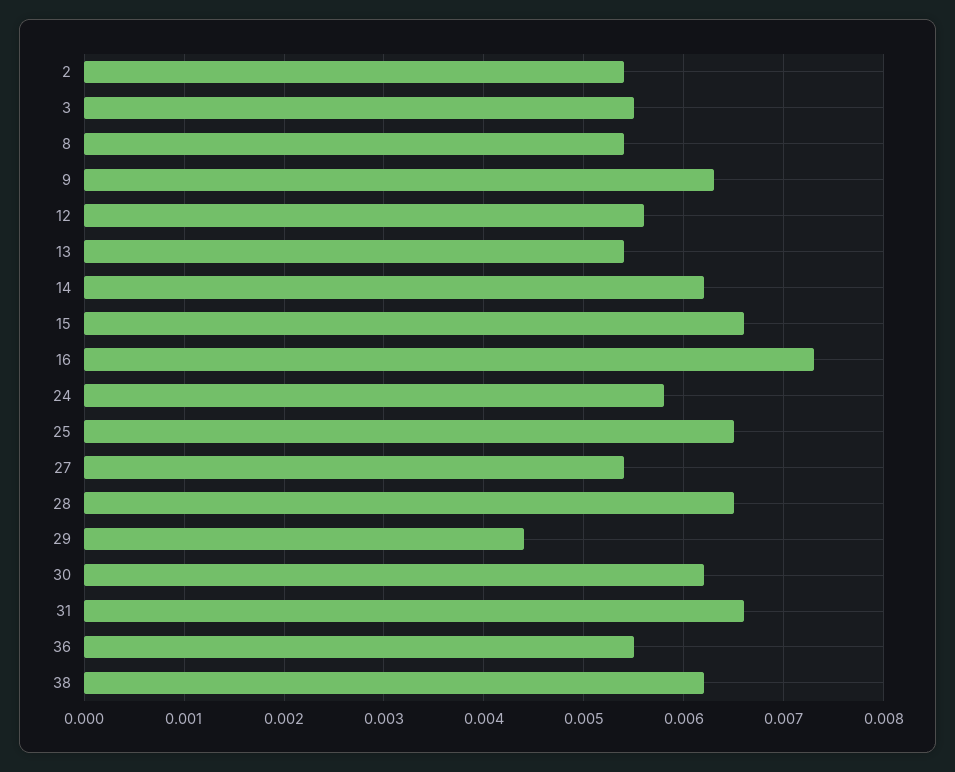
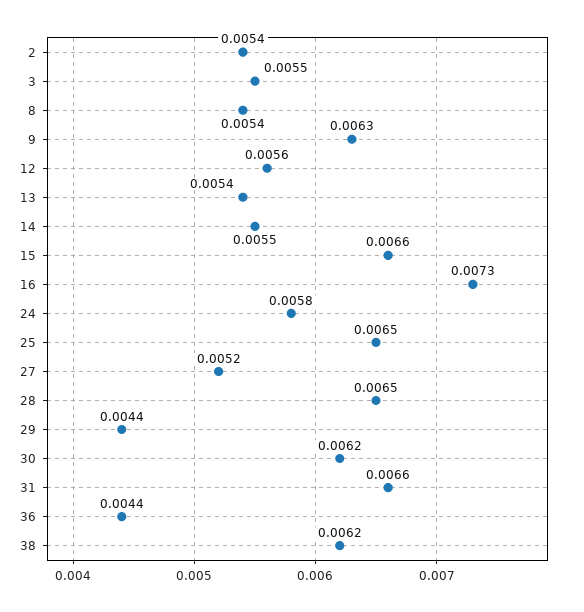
14: 0.0062 -> 0.0055
27: 0.0054 -> 0.0052
36: 0.0055 -> 0.0044

